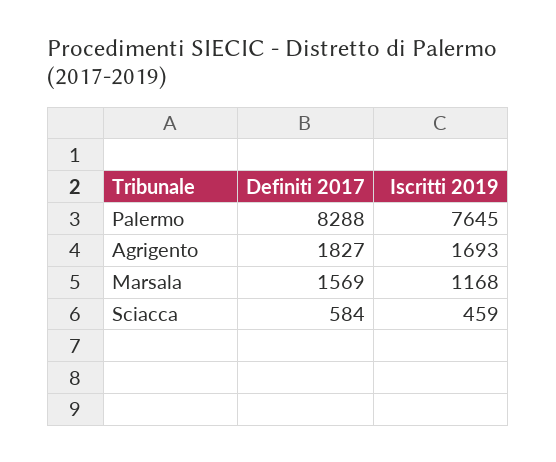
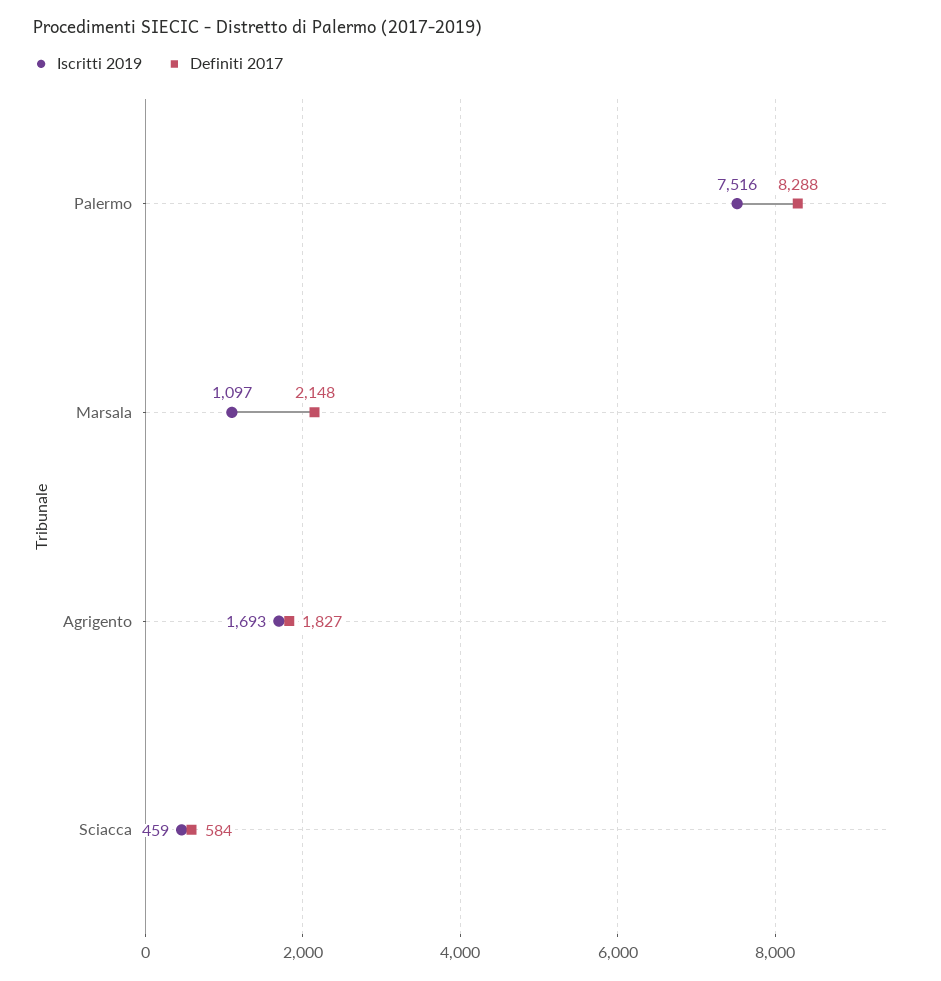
Iscritti 2019, Palermo: 7645 -> 7516
Definiti 2017, Marsala: 1569 -> 2148
Iscritti 2019, Marsala: 1168 -> 1097

